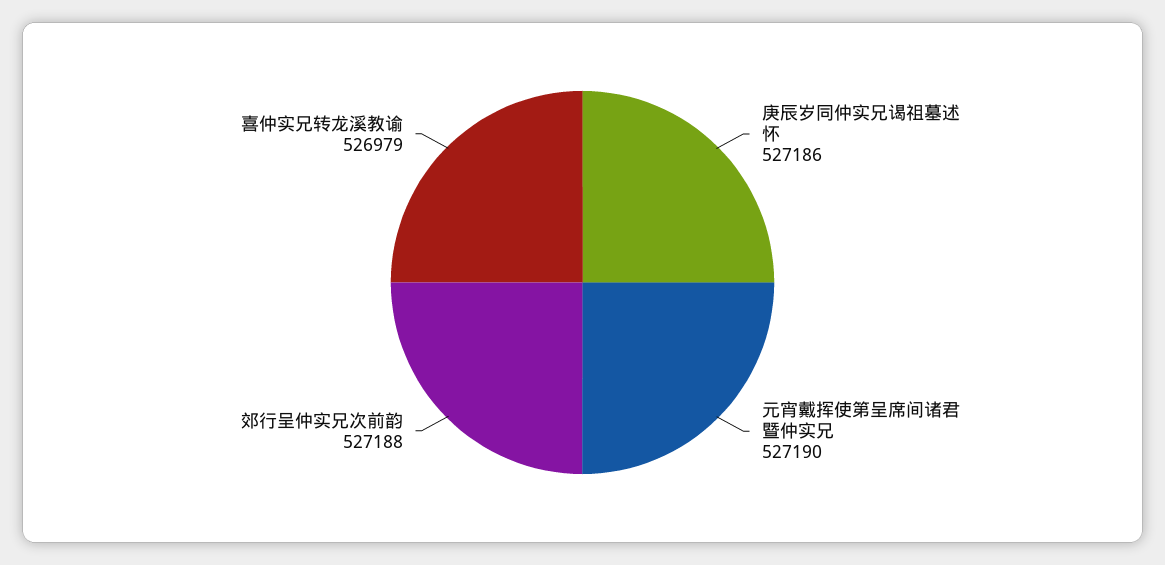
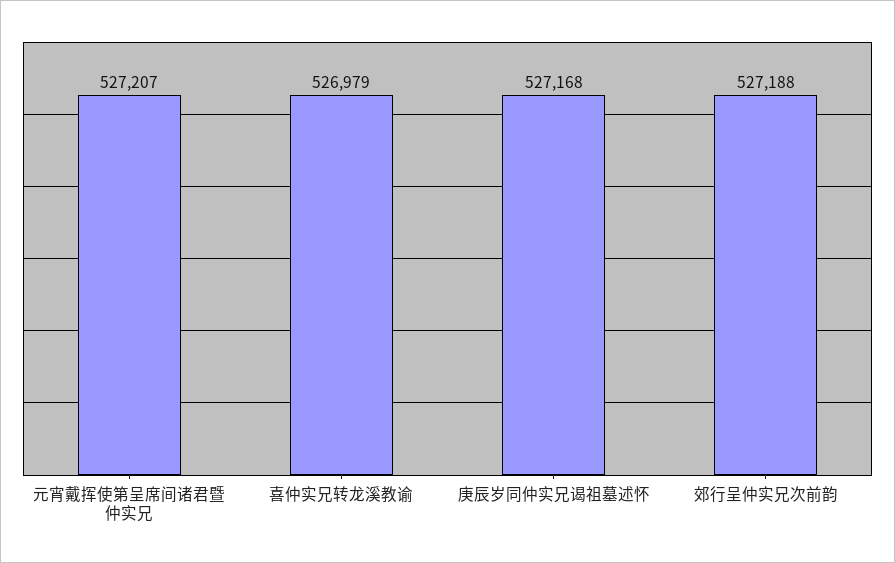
庚辰岁同仲实兄谒祖墓述怀: 527186 -> 527168
元宵戴挥使第呈席间诸君暨仲实兄: 527190 -> 527207

